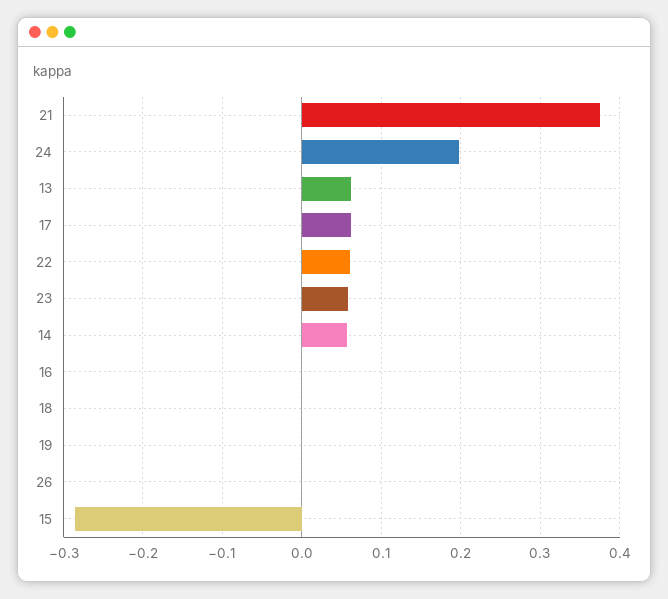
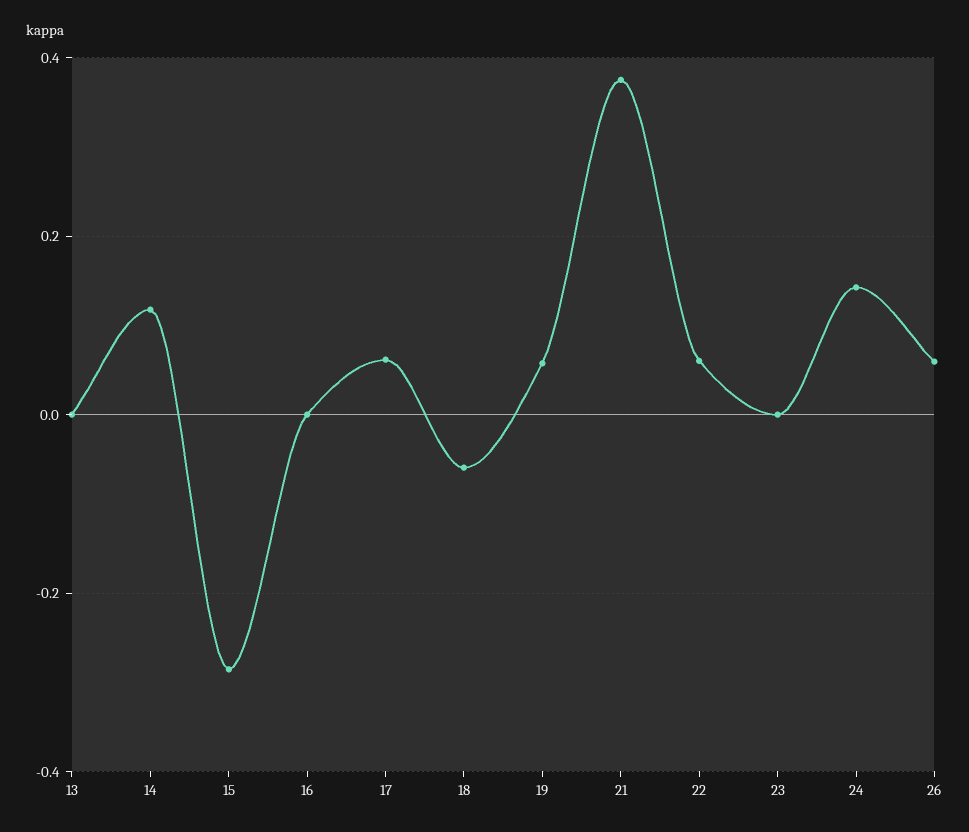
24: 0.2 -> 0.14
13: 0.06 -> 0
23: 0.06 -> 0
14: 0.06 -> 0.12
18: 0 -> -0.06
19: 0 -> 0.06
26: 0 -> 0.06

